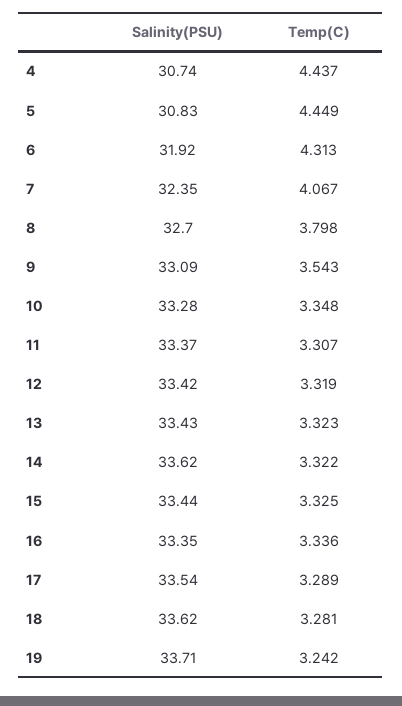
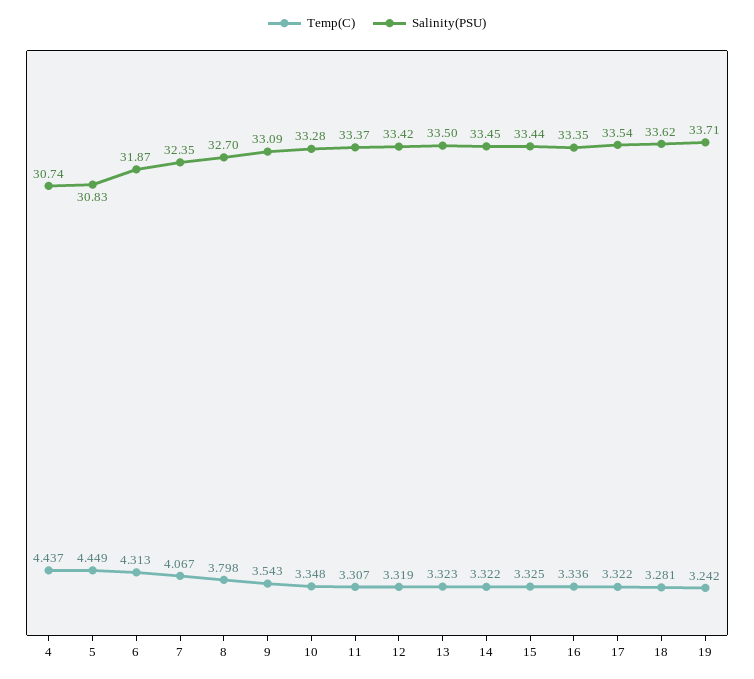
Salinity(PSU), 6: 31.92 -> 31.87
Salinity(PSU), 13: 33.43 -> 33.5
Salinity(PSU), 14: 33.62 -> 33.45
Temp(C), 17: 3.289 -> 3.322

